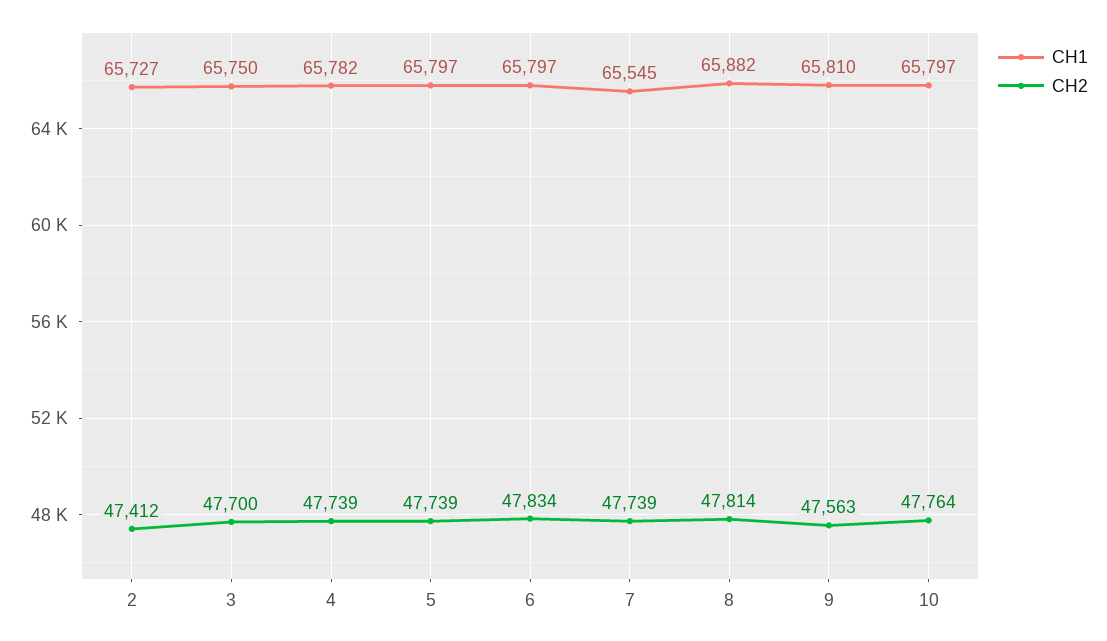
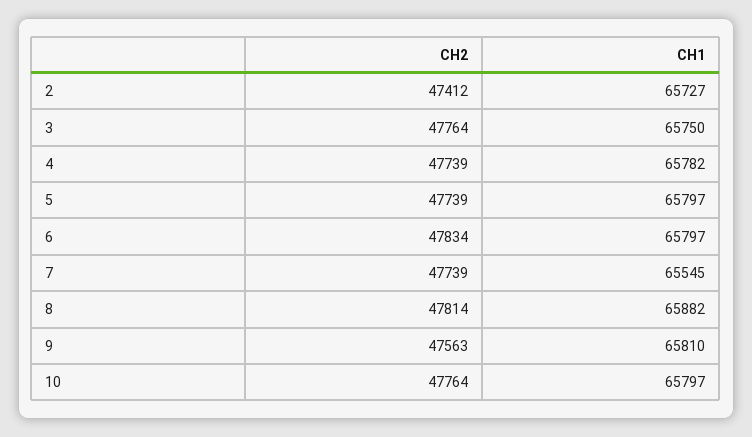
CH2, 3: 47700 -> 47764

